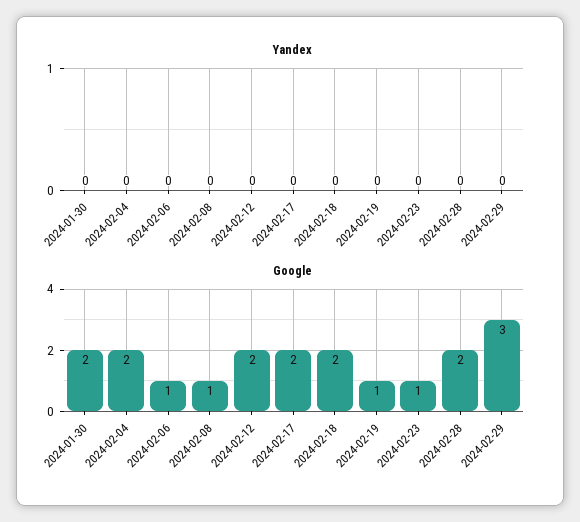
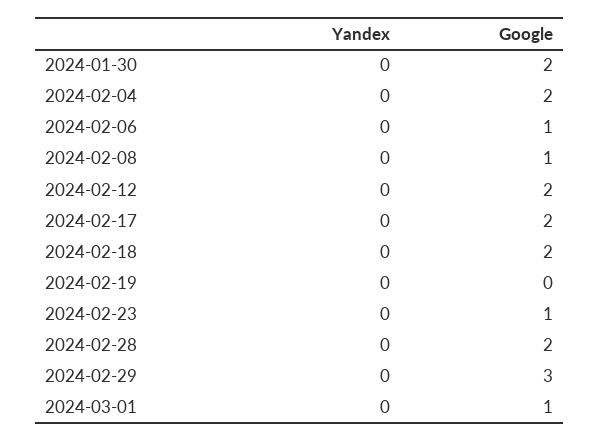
Google, 2024-02-19: 1 -> 0
Yandex, 2024-03-01: none -> 0
Google, 2024-03-01: none -> 1

